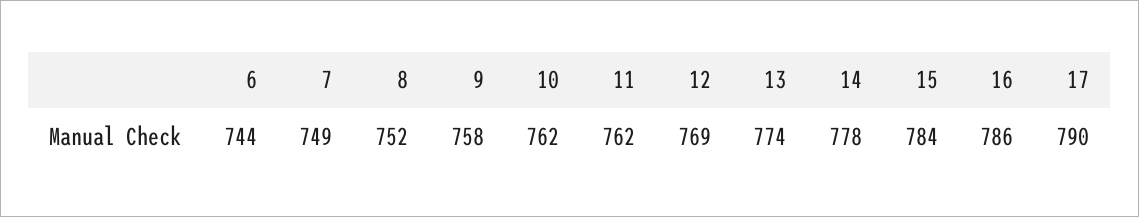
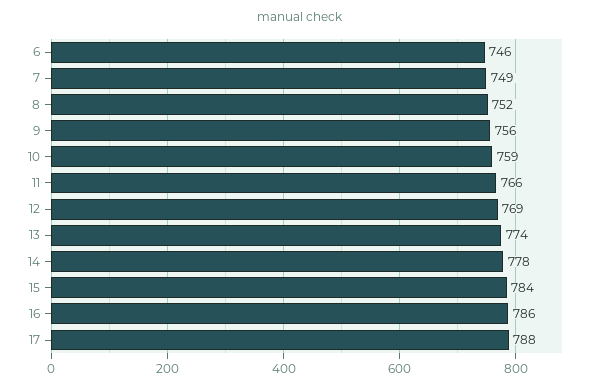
6: 744 -> 746
9: 758 -> 756
10: 762 -> 759
11: 762 -> 766
17: 790 -> 788

